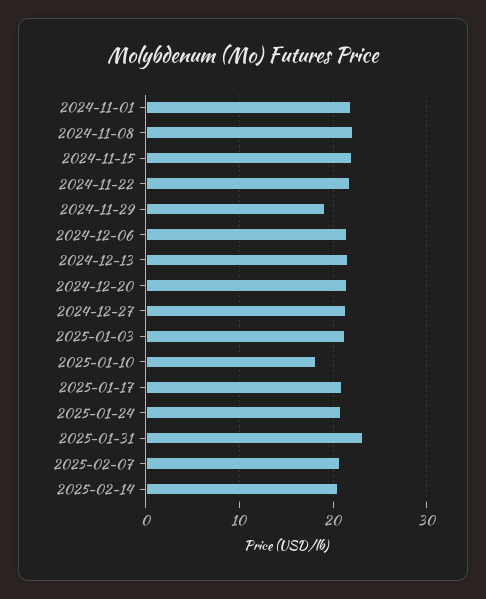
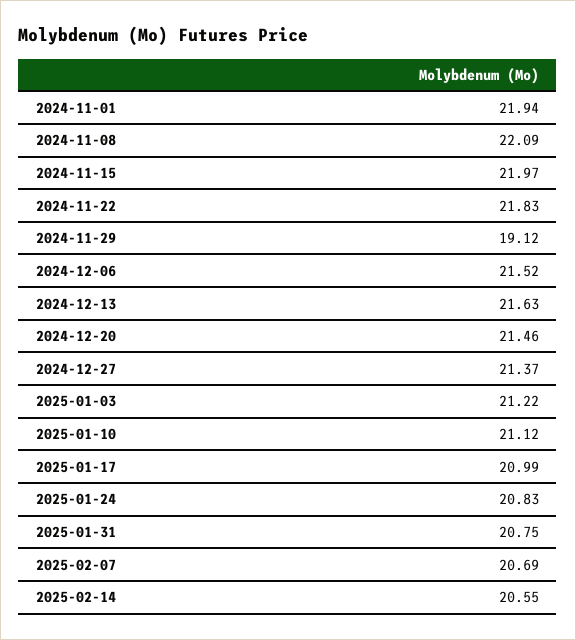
2025-01-10: 18 -> 21.12
2025-01-31: 23 -> 20.75

